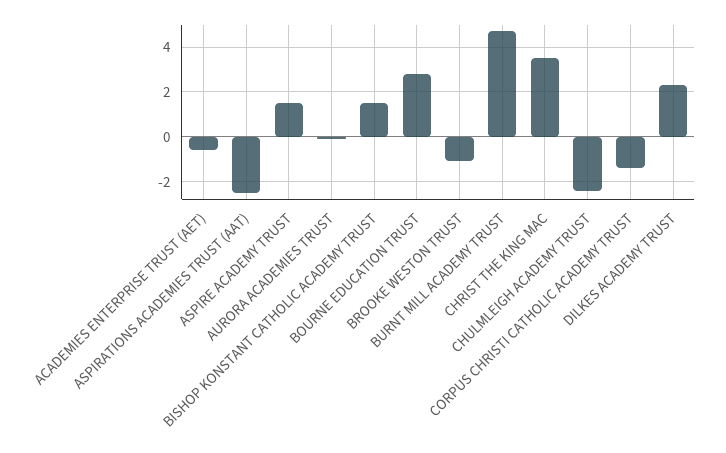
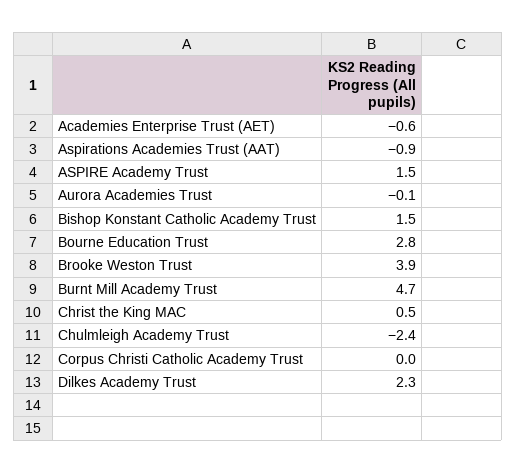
ASPIRATIONS ACADEMIES TRUST (AAT): -2.5 -> -0.9
BROOKE WESTON TRUST: -1 -> 3.9
CHRIST THE KING MAC: 3.5 -> 0.5
CORPUS CHRISTI CATHOLIC ACADEMY TRUST: -1.5 -> 0

